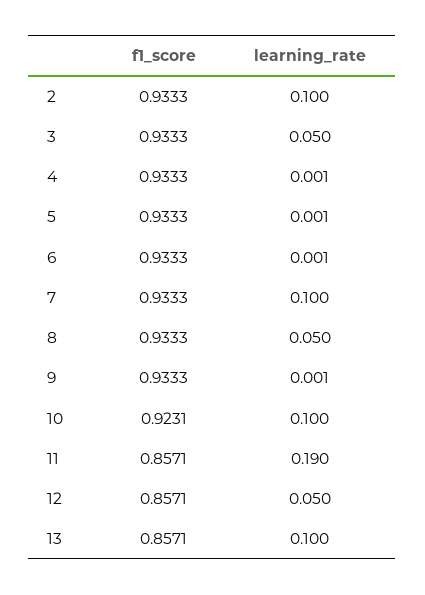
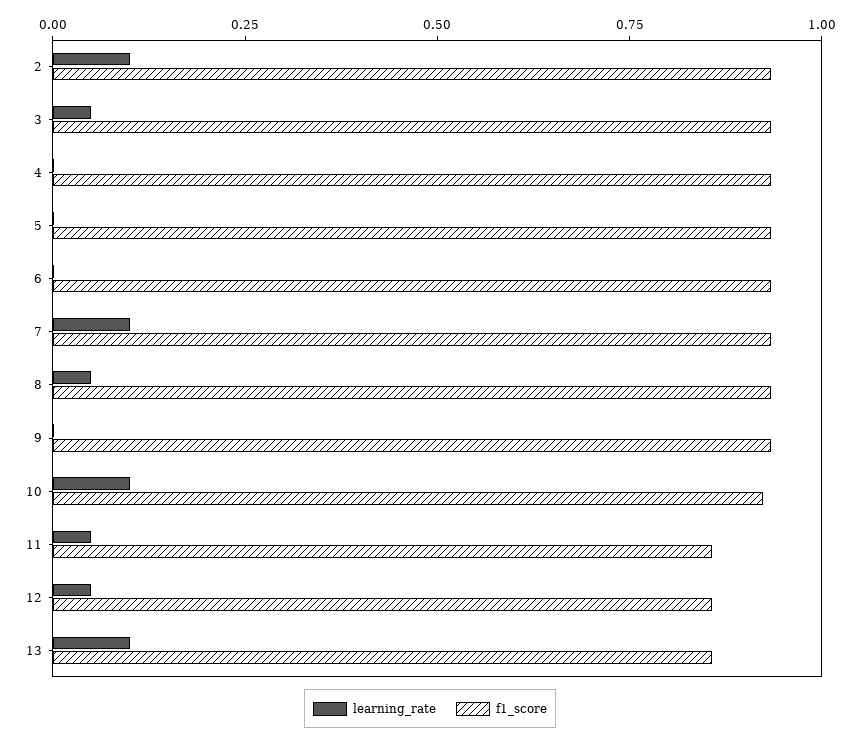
learning_rate, 11: 0.19 -> 0.05

